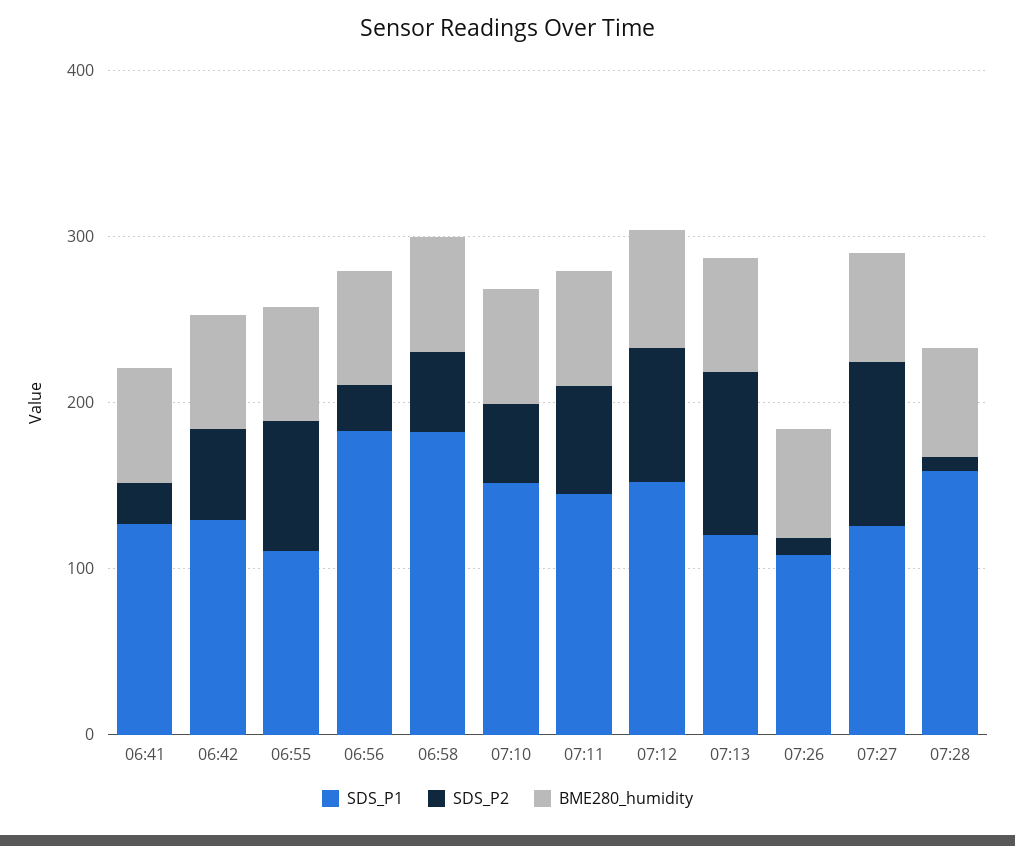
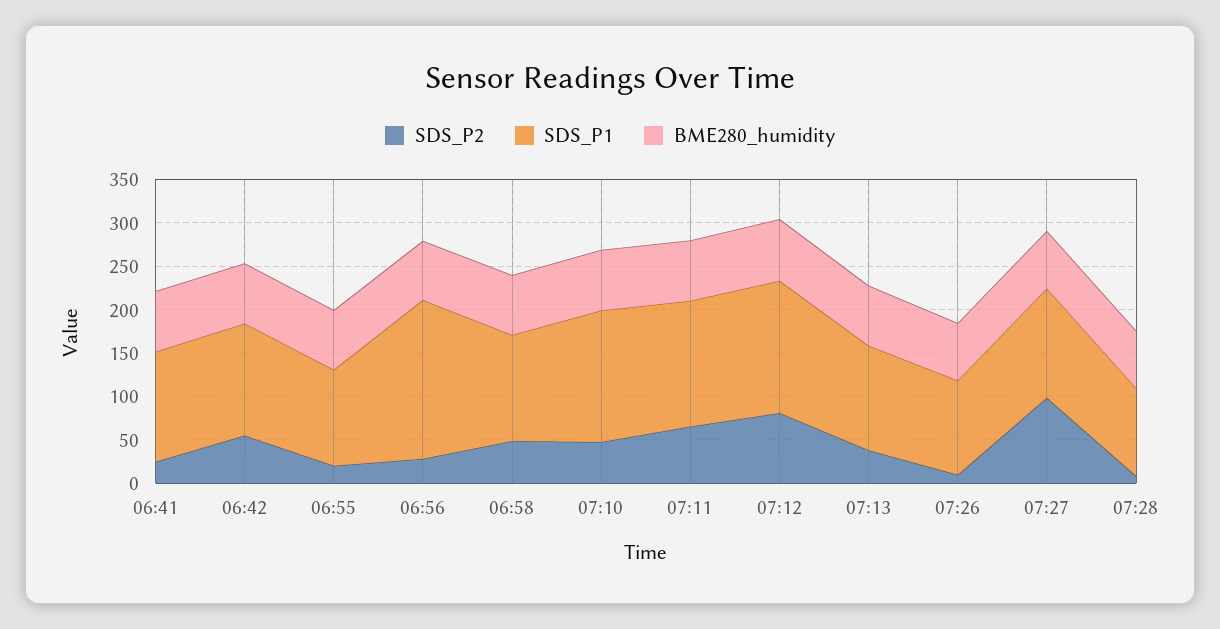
SDS_P2, 06:55: 80 -> 20
SDS_P1, 06:58: 180 -> 120
SDS_P2, 07:13: 100 -> 40
SDS_P1, 07:28: 160 -> 100

